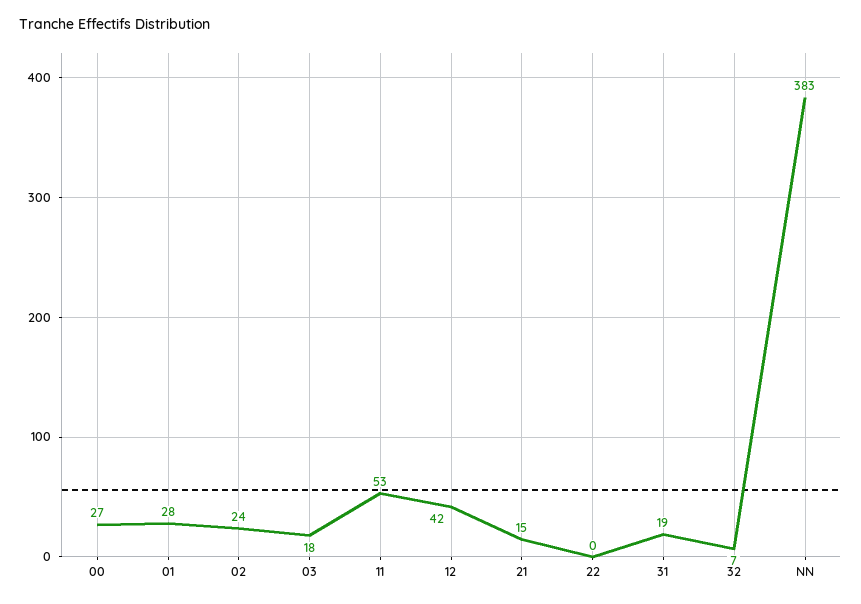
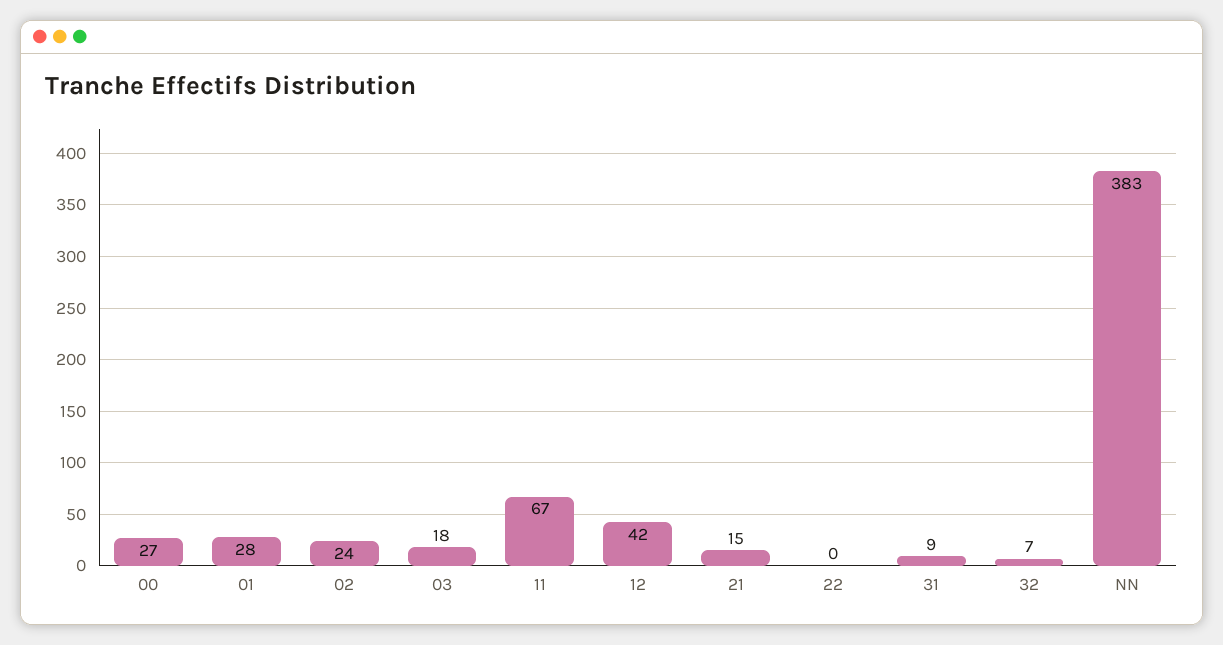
11: 53 -> 67
31: 19 -> 9

